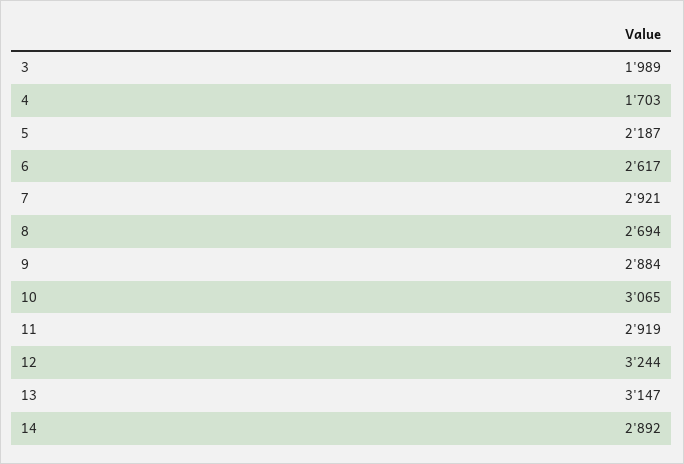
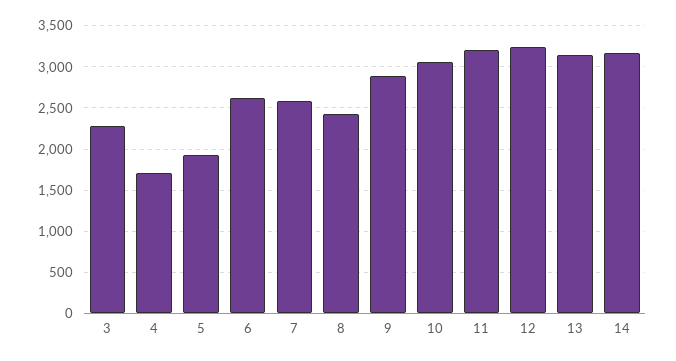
3: 1989 -> 2300
5: 2187 -> 1900
7: 2921 -> 2600
8: 2694 -> 2400
11: 2919 -> 3200
14: 2892 -> 3200

